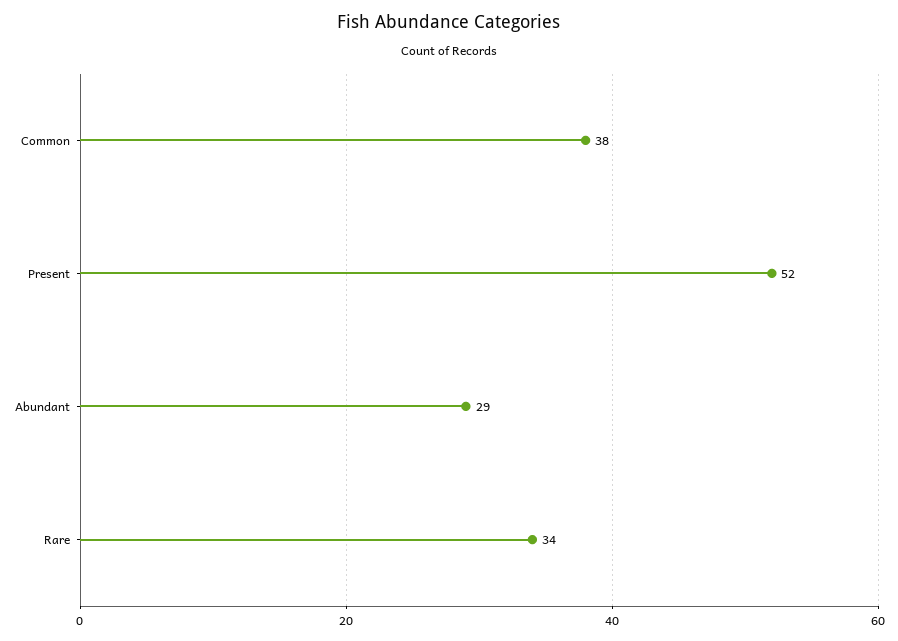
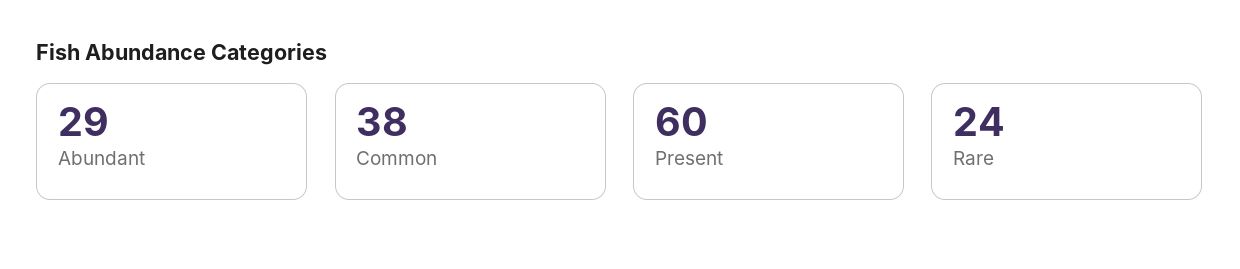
Present: 52 -> 60
Rare: 34 -> 24

